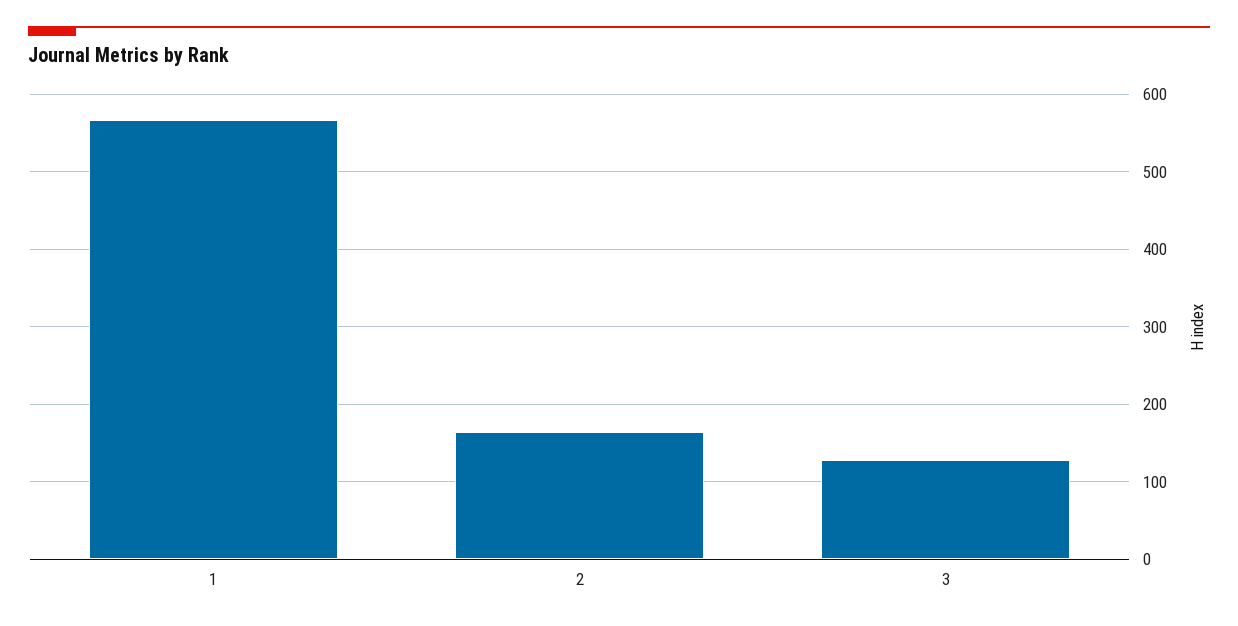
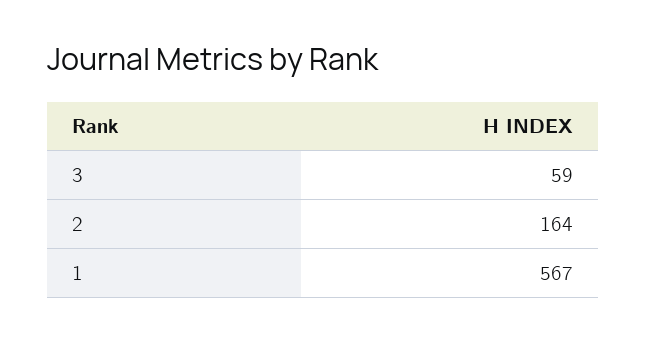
3: 130 -> 59

